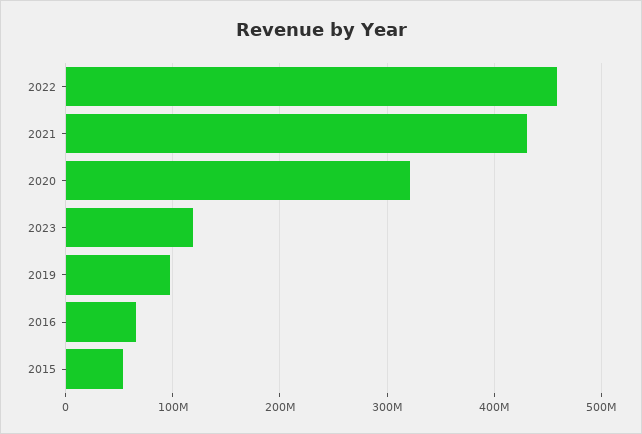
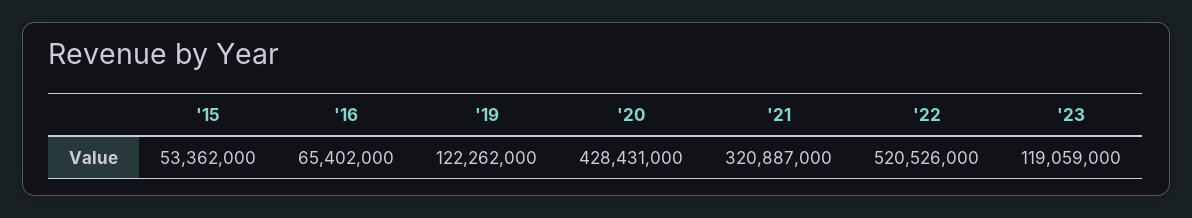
2022: 460000000 -> 520526000
2021: 430000000 -> 320887000
2020: 320000000 -> 428431000
2019: 100000000 -> 122262000

